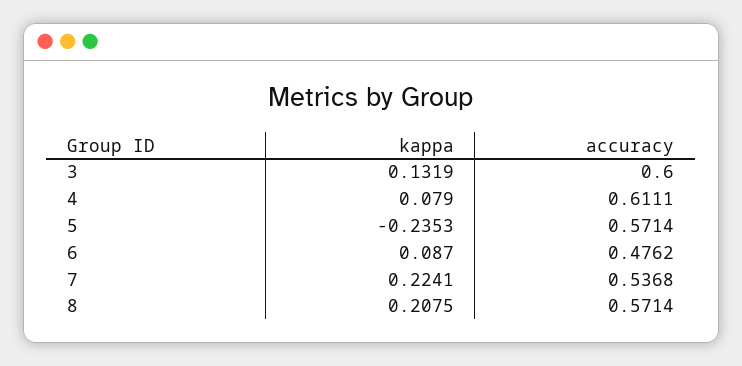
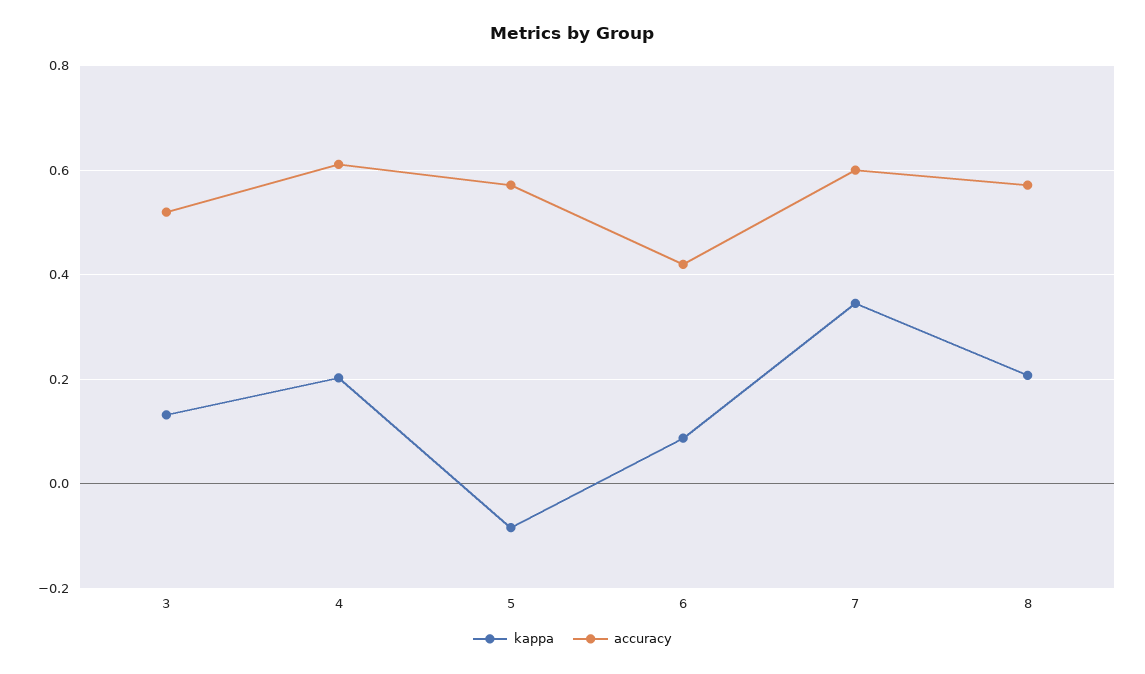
accuracy, 3: 0.6 -> 0.52
kappa, 4: 0.079 -> 0.2
kappa, 5: -0.2353 -> -0.08
accuracy, 6: 0.4762 -> 0.42
kappa, 7: 0.2241 -> 0.34
accuracy, 7: 0.5368 -> 0.6

